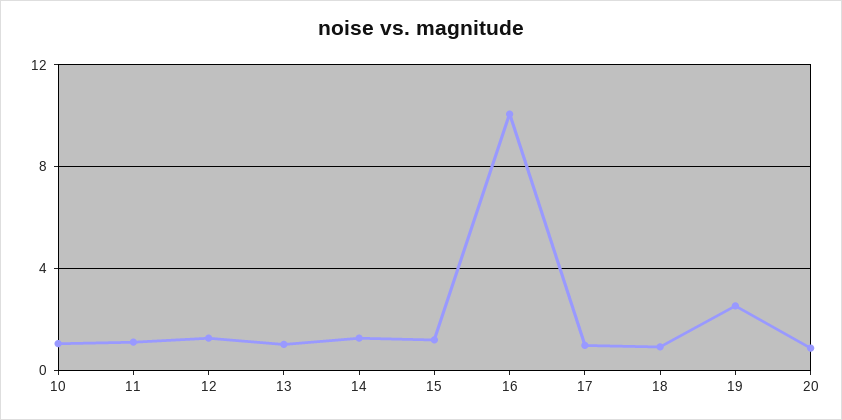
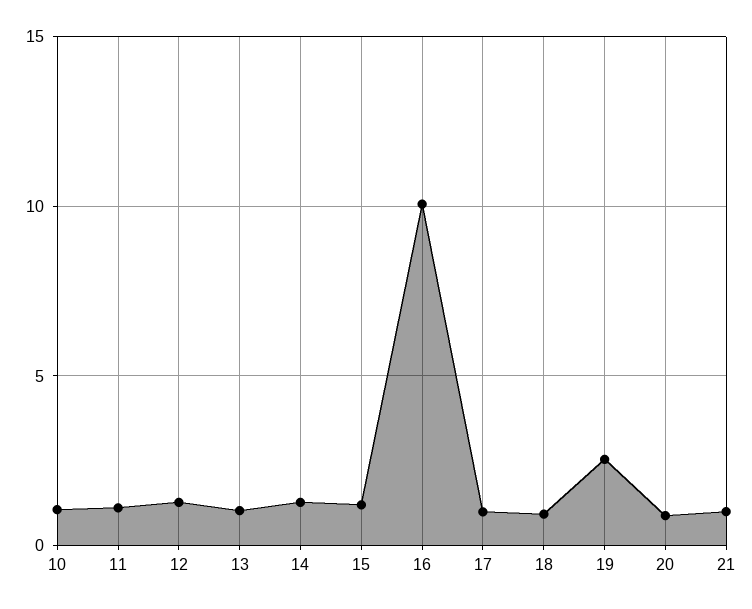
21: none -> 1

